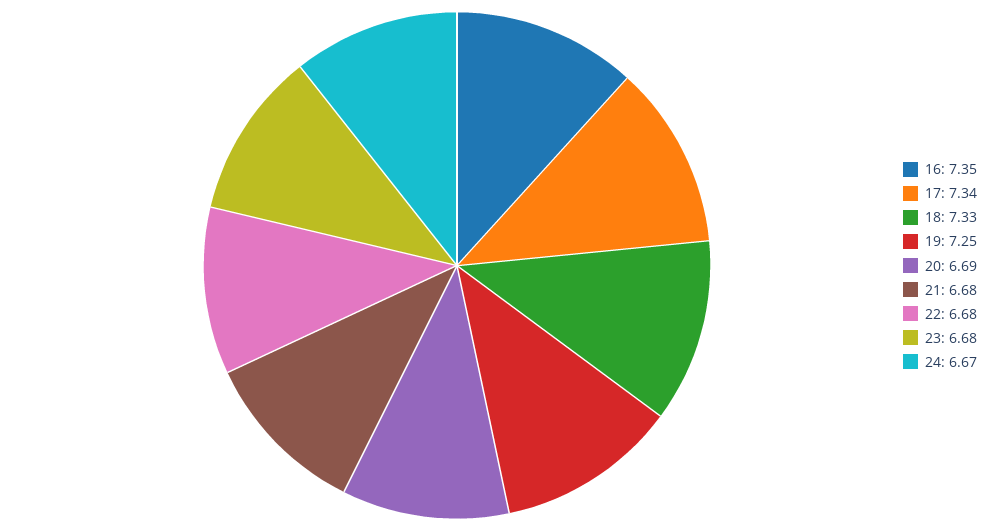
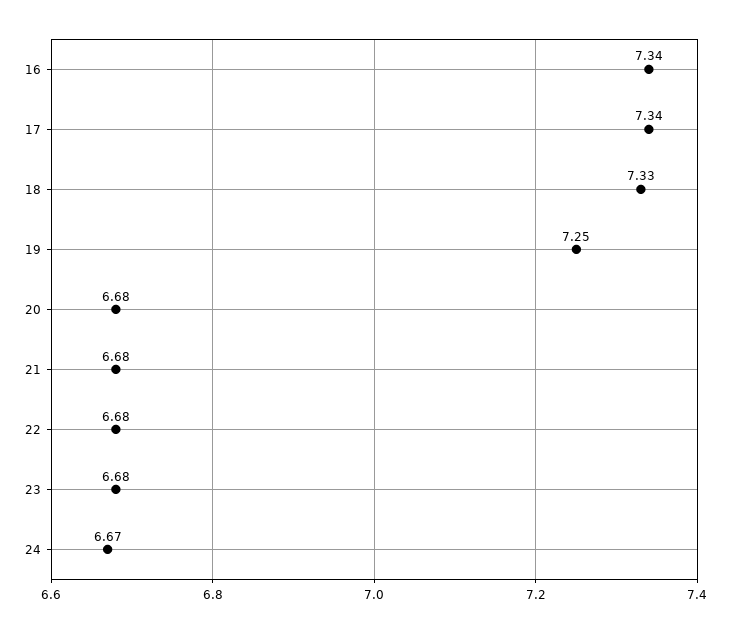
16: 7.35 -> 7.34
20: 6.69 -> 6.68

